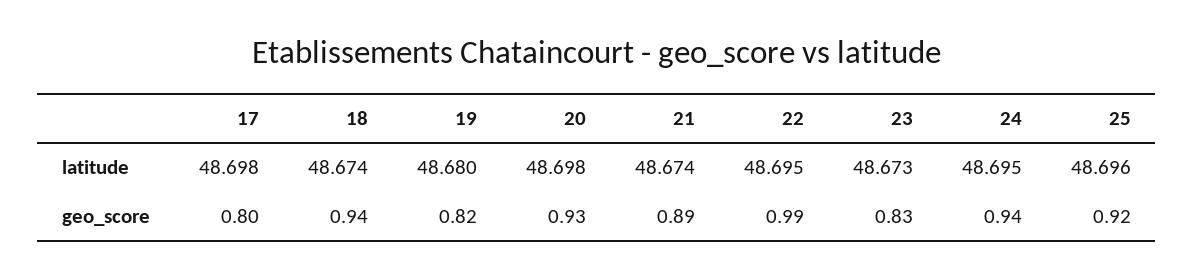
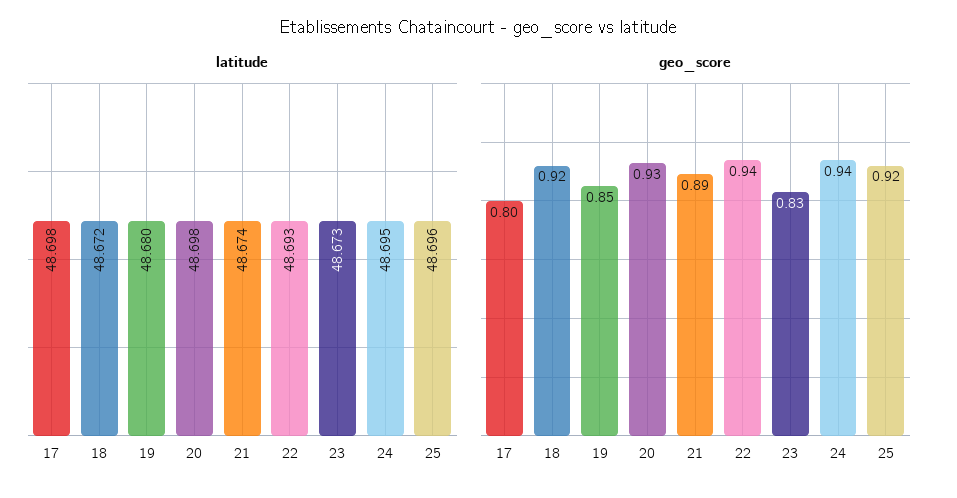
latitude, 18: 48.674 -> 48.672
latitude, 22: 48.695 -> 48.693
geo_score, 18: 0.94 -> 0.92
geo_score, 19: 0.82 -> 0.85
geo_score, 22: 0.99 -> 0.94

